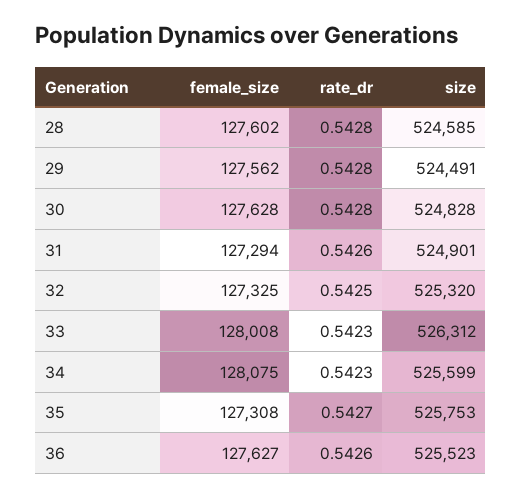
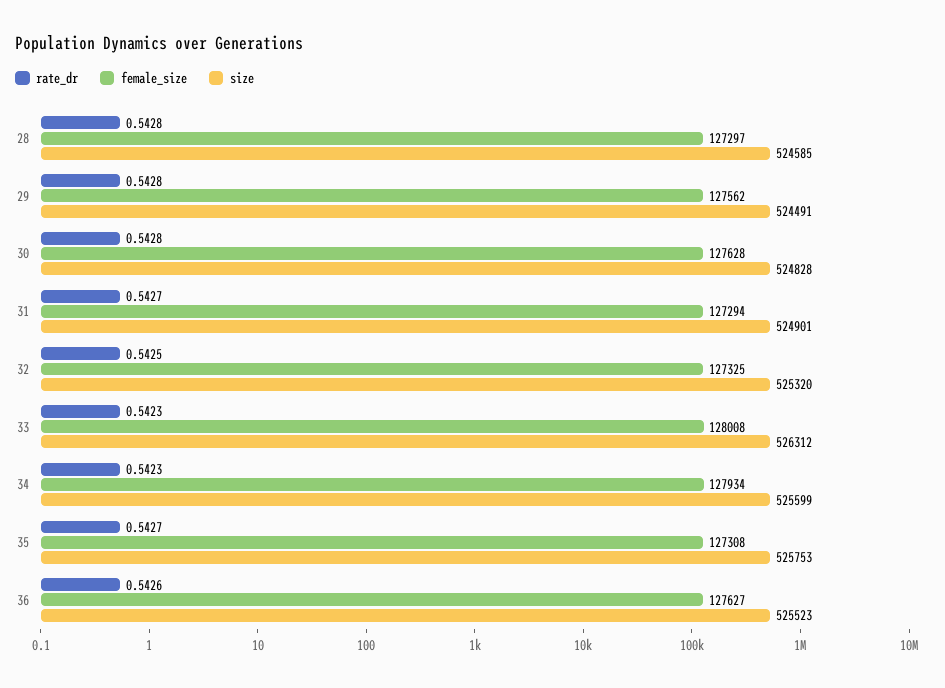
female_size, 28: 127602 -> 127297
rate_dr, 31: 0.5426 -> 0.5427
female_size, 34: 128075 -> 127934

